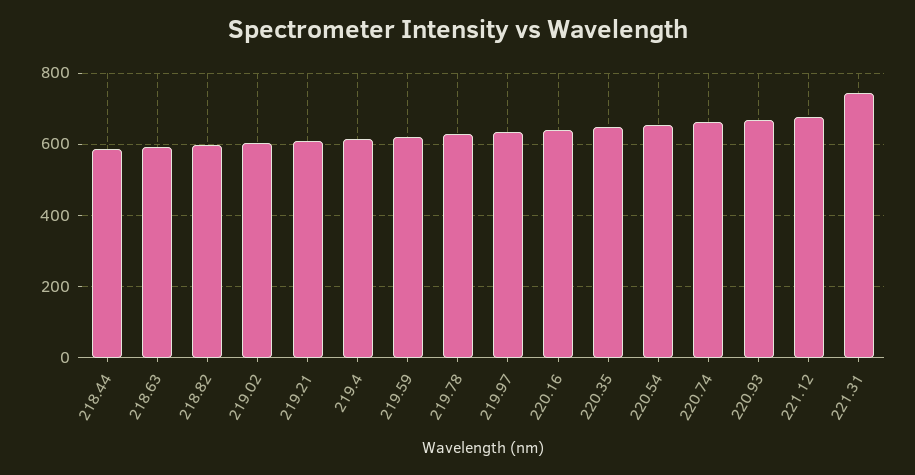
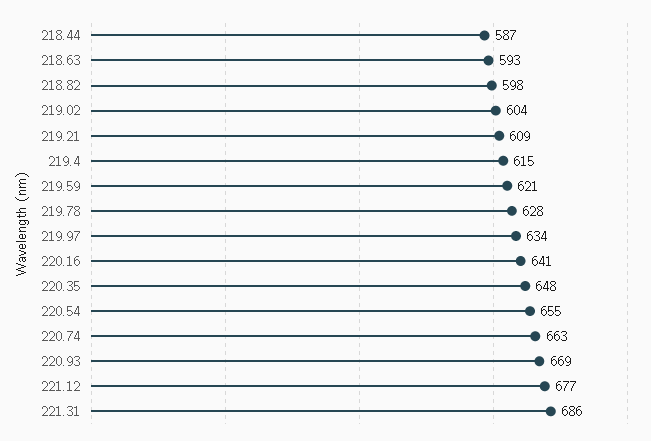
221.31: 740 -> 686

